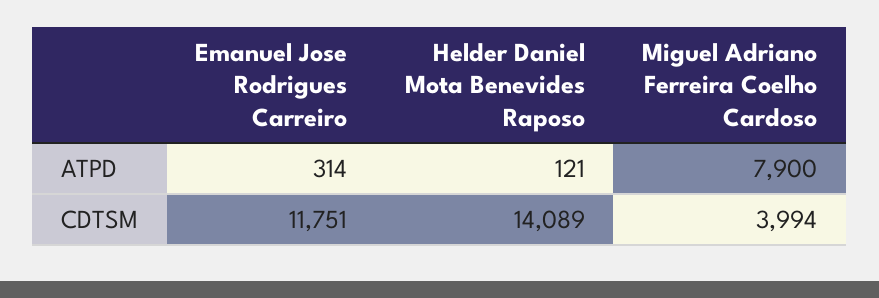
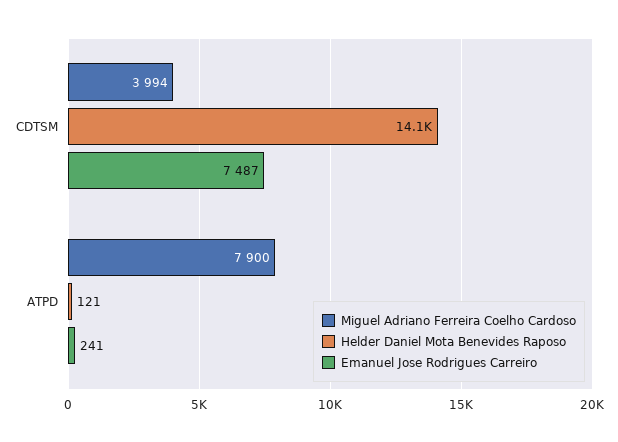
Emanuel Jose Rodrigues Carreiro, ATPD: 314 -> 241
Emanuel Jose Rodrigues Carreiro, CDTSM: 11751 -> 7487

